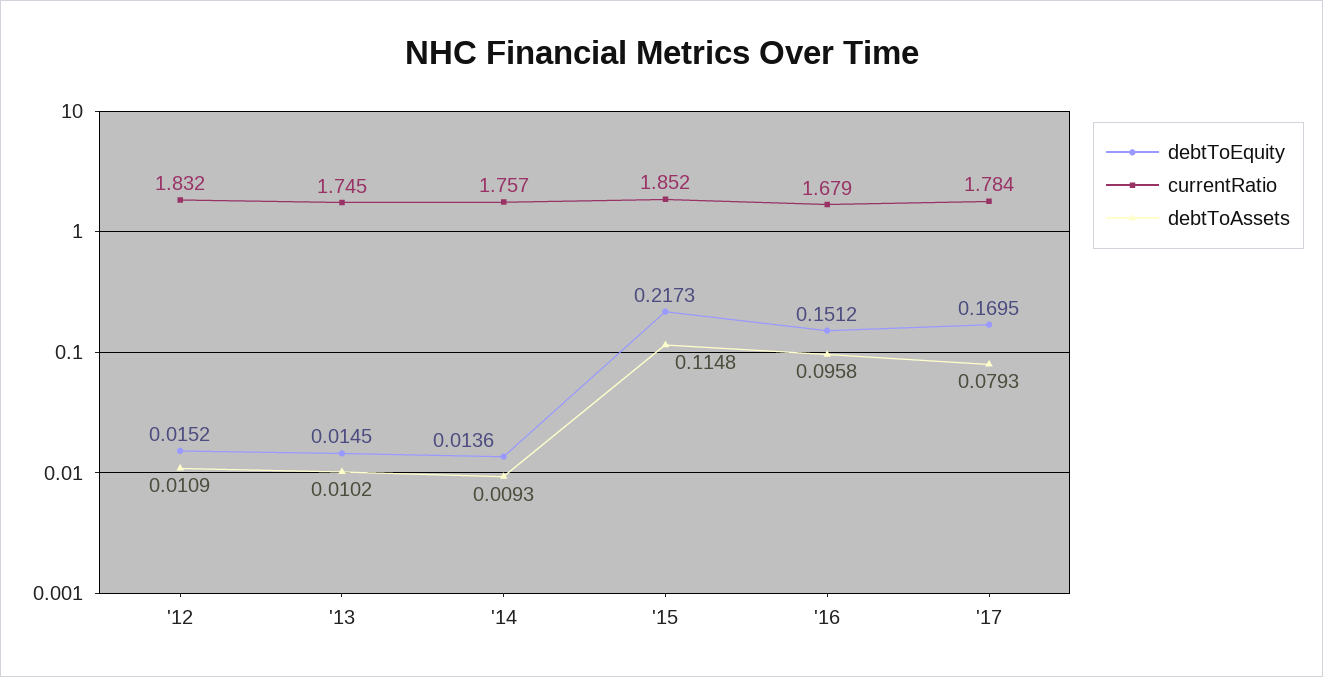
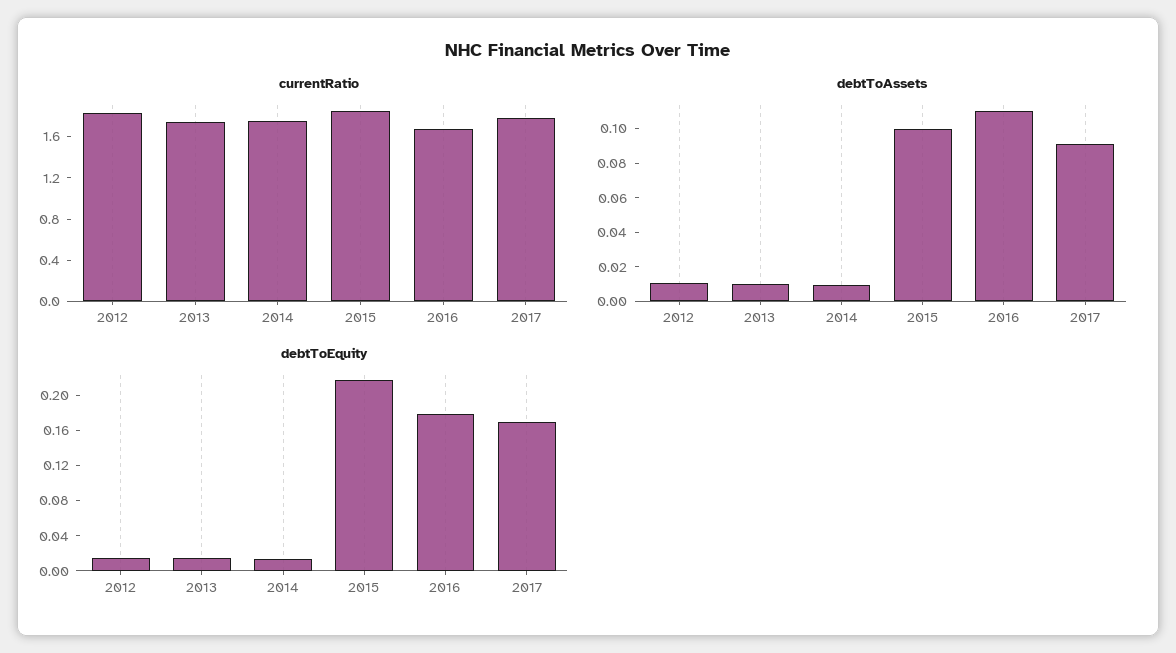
debtToAssets, '15: 0.1148 -> 0.1
debtToEquity, '16: 0.1512 -> 0.18
debtToAssets, '16: 0.0958 -> 0.11
debtToAssets, '17: 0.0793 -> 0.09

